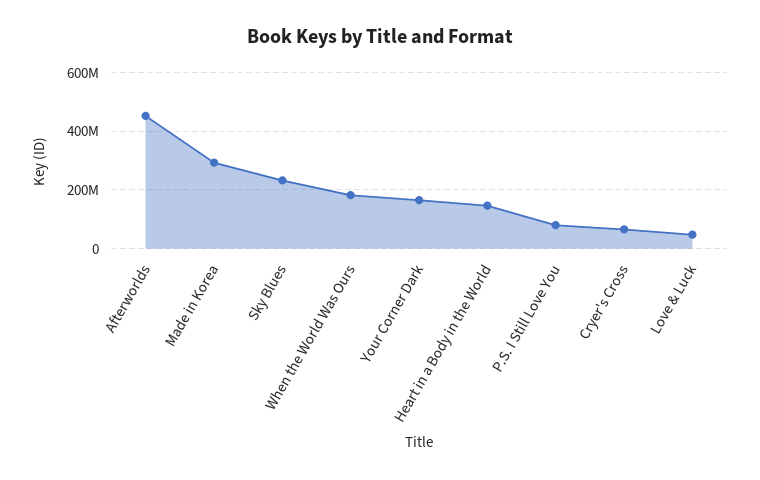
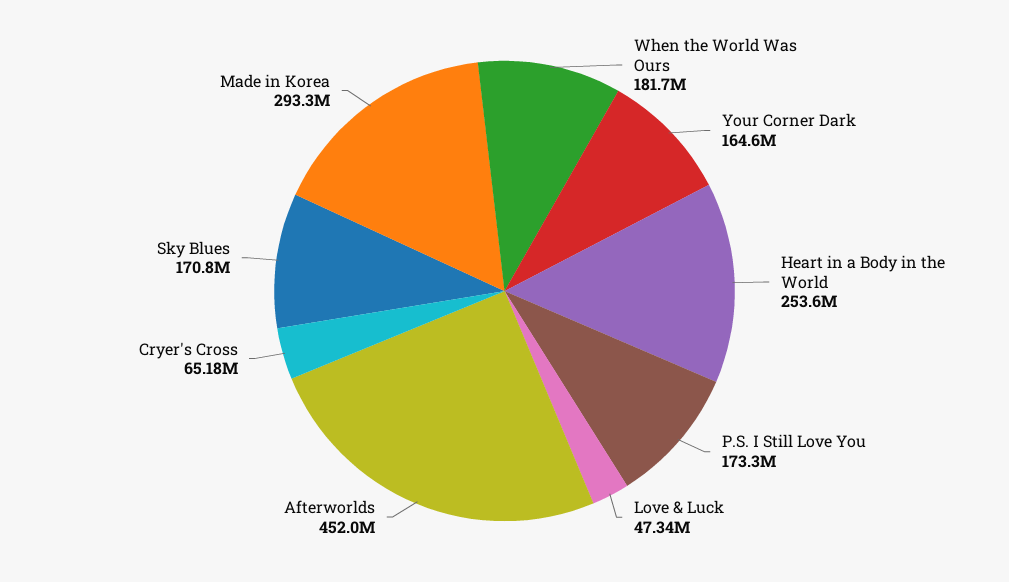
Sky Blues: 225000000 -> 170800000
Heart in a Body in the World: 150000000 -> 253600000
P.S. I Still Love You: 75000000 -> 173300000

